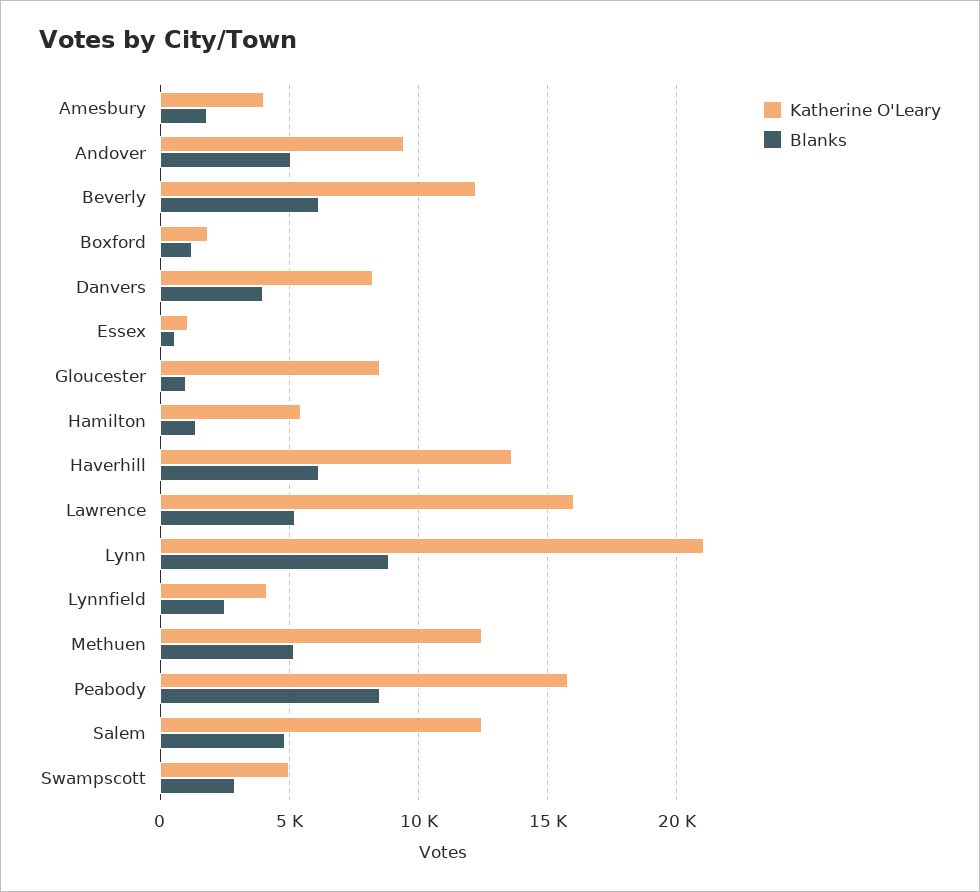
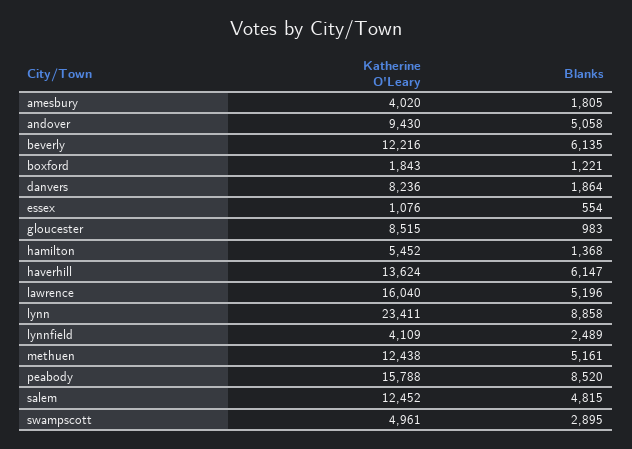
Blanks, Danvers: 4000 -> 1864
Katherine O'Leary, Lynn: 21000 -> 23411

